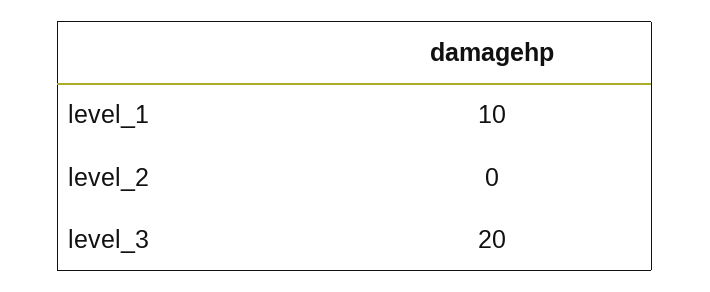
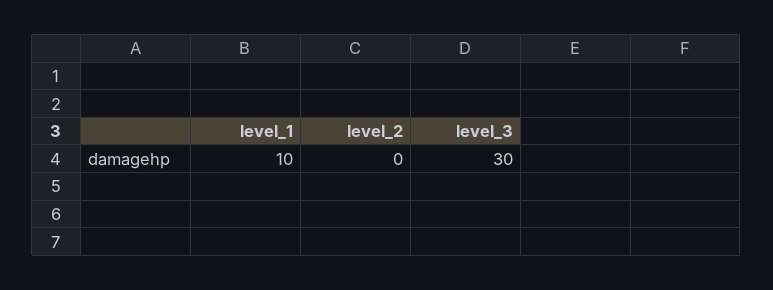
level_3: 20 -> 30

